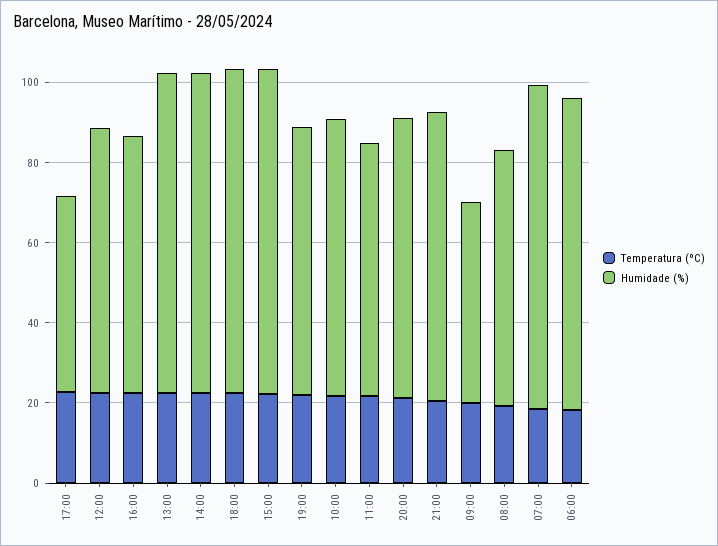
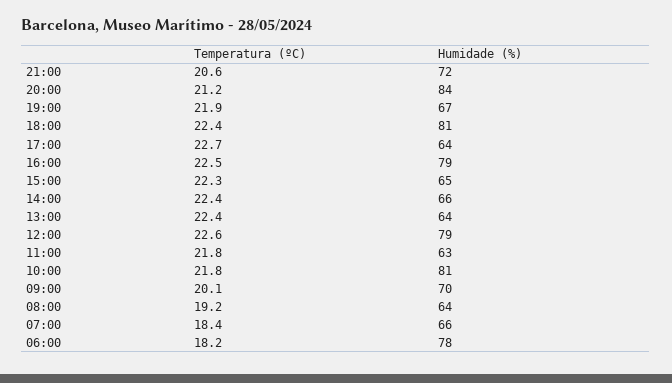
Humidade (%), 17:00: 50 -> 64
Humidade (%), 12:00: 65 -> 79
Humidade (%), 16:00: 65 -> 79
Humidade (%), 13:00: 80 -> 64
Humidade (%), 14:00: 80 -> 66
Humidade (%), 15:00: 80 -> 65
Humidade (%), 10:00: 70 -> 81
Humidade (%), 20:00: 70 -> 84
Humidade (%), 09:00: 50 -> 70
Humidade (%), 07:00: 80 -> 66

